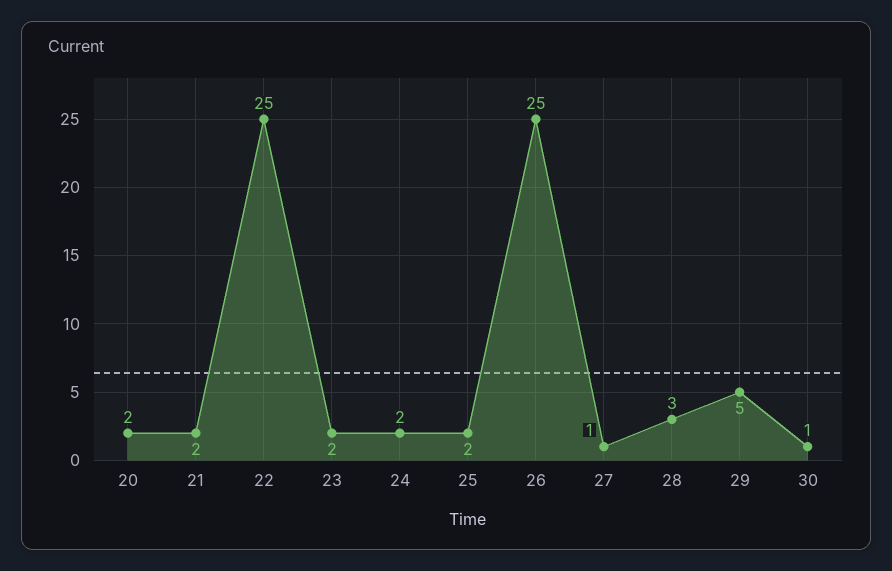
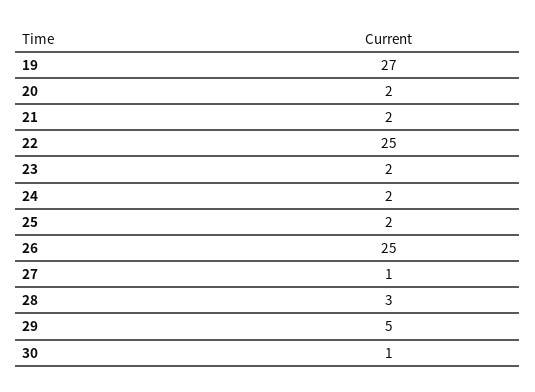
19: none -> 27

